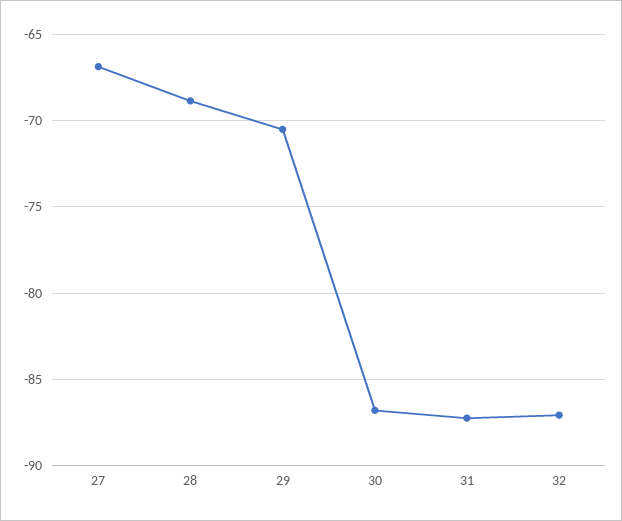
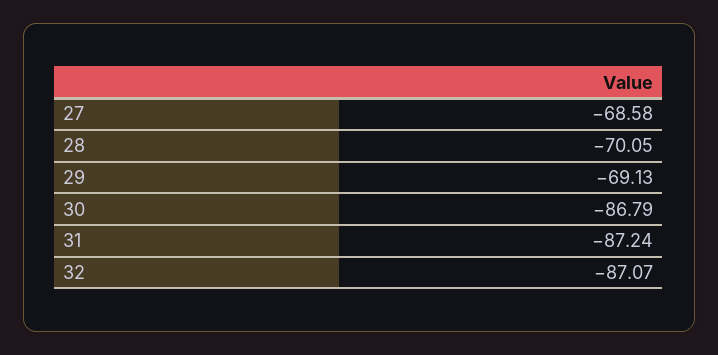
27: -67 -> -68.58
28: -69 -> -70.05
29: -70.5 -> -69.13

